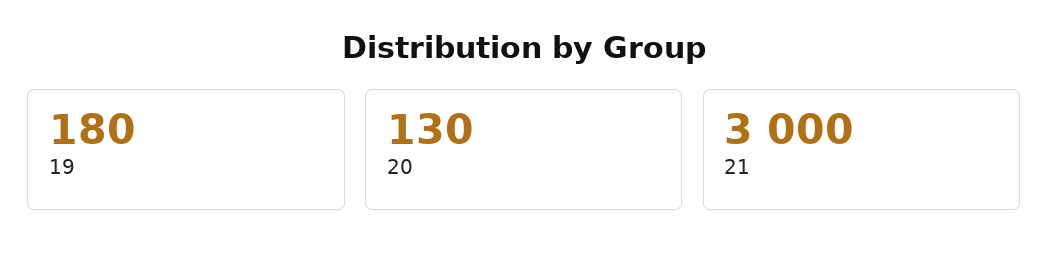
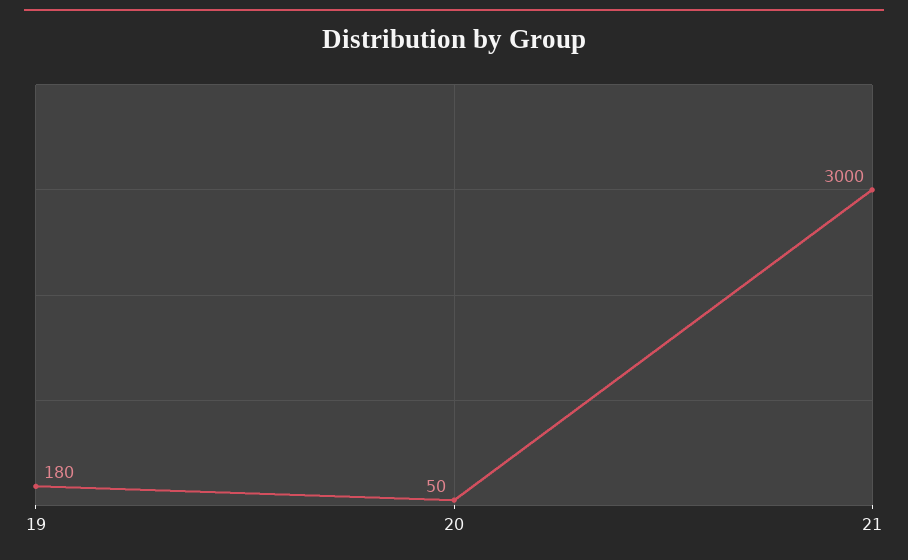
20: 130 -> 50

